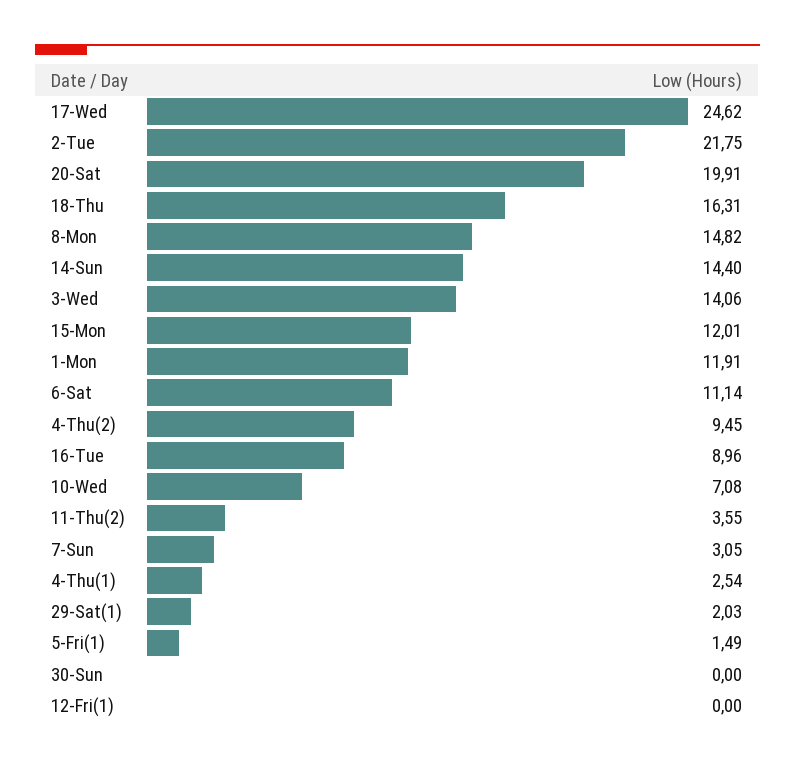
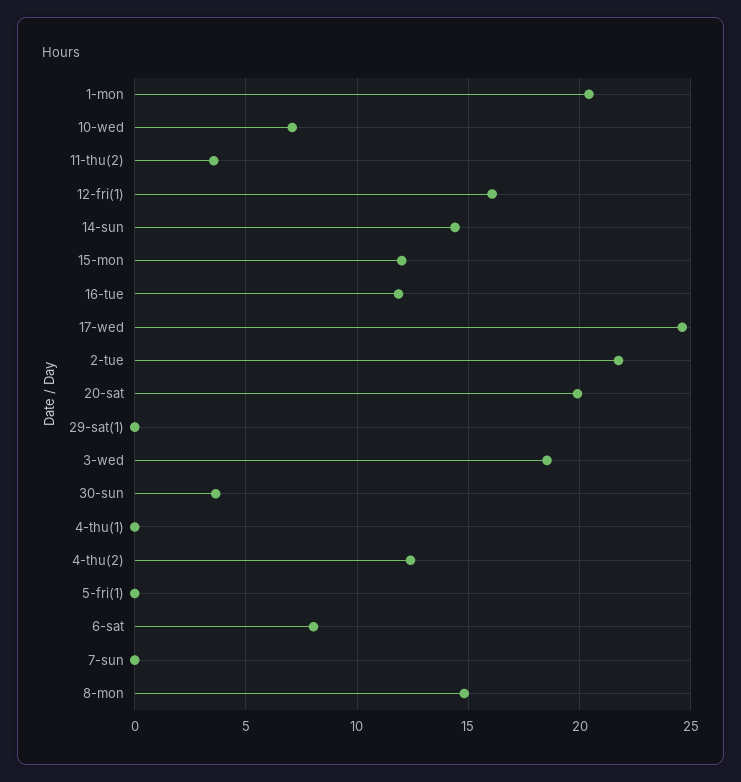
18-Thu: 16.31 -> none
3-Wed: 14.06 -> 18.5
1-Mon: 11.91 -> 20.5
6-Sat: 11.14 -> 8
4-Thu(2): 9.45 -> 12.5
16-Tue: 8.96 -> 12
7-Sun: 3.05 -> 0
4-Thu(1): 2.54 -> 0
29-Sat(1): 2.03 -> 0
5-Fri(1): 1.49 -> 0
30-Sun: 0 -> 3.5
12-Fri(1): 0 -> 16

